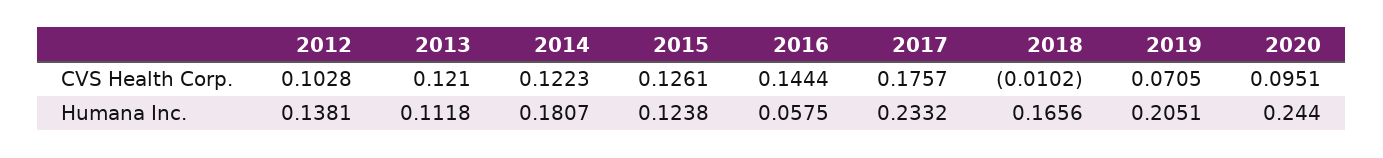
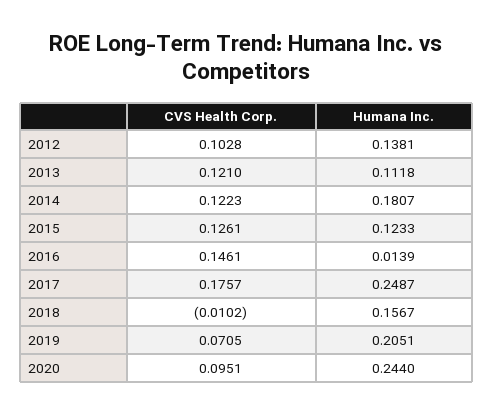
2016, CVS Health Corp.: 0.1444 -> 0.1461
2015, Humana Inc.: 0.1238 -> 0.1233
2016, Humana Inc.: 0.0575 -> 0.0139
2017, Humana Inc.: 0.2332 -> 0.2487
2018, Humana Inc.: 0.1656 -> 0.1567

